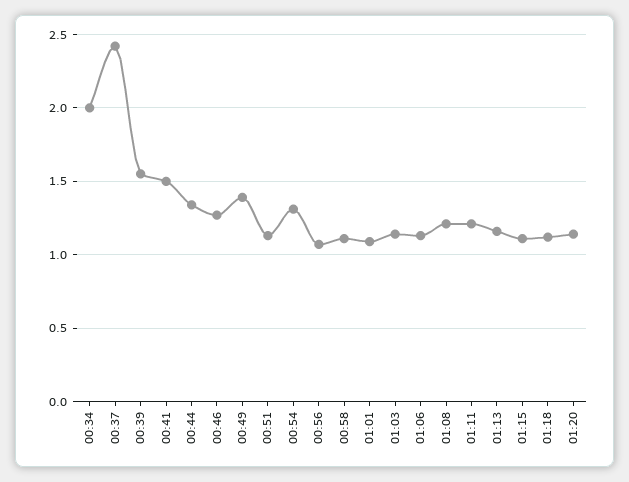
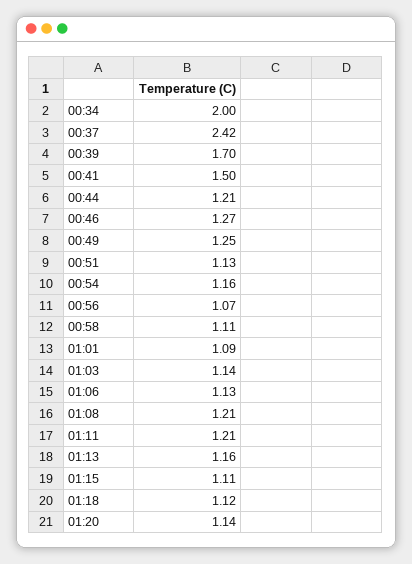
00:39: 1.55 -> 1.7
00:44: 1.35 -> 1.21
00:49: 1.4 -> 1.25
00:54: 1.3 -> 1.16

